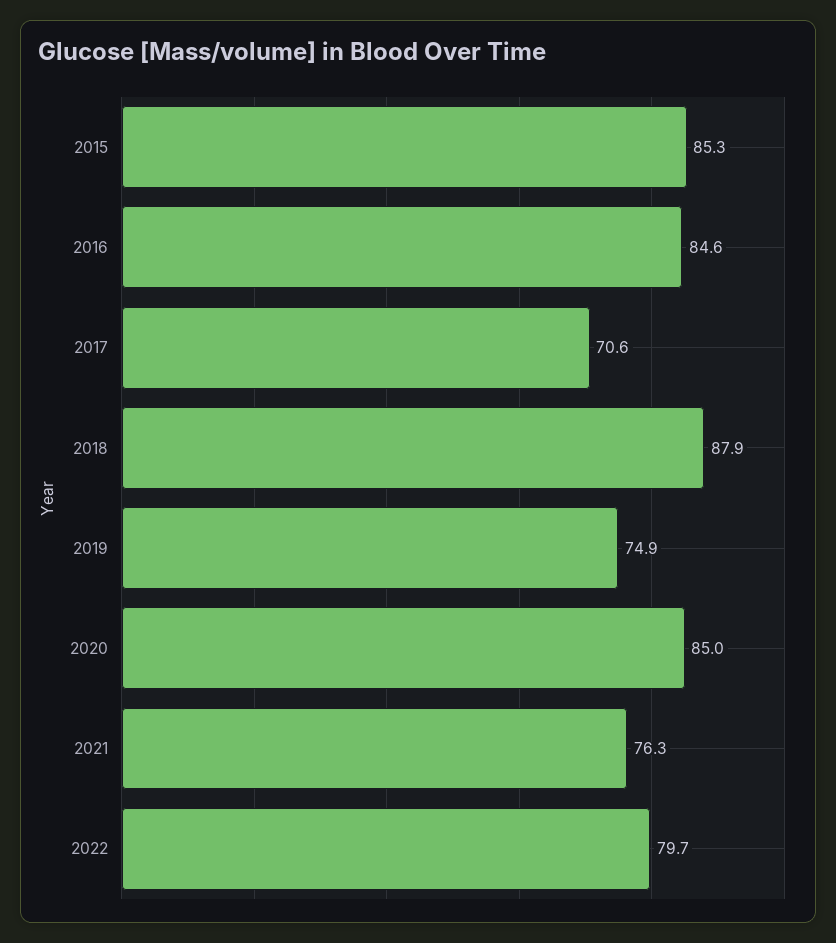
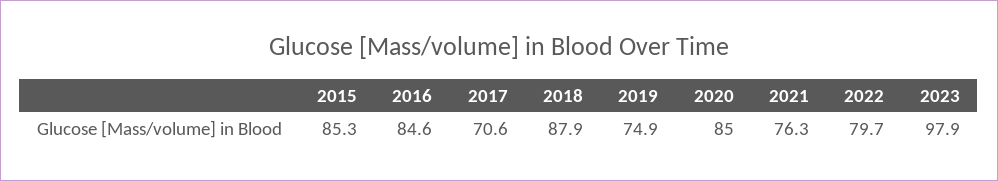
2023: none -> 97.9

